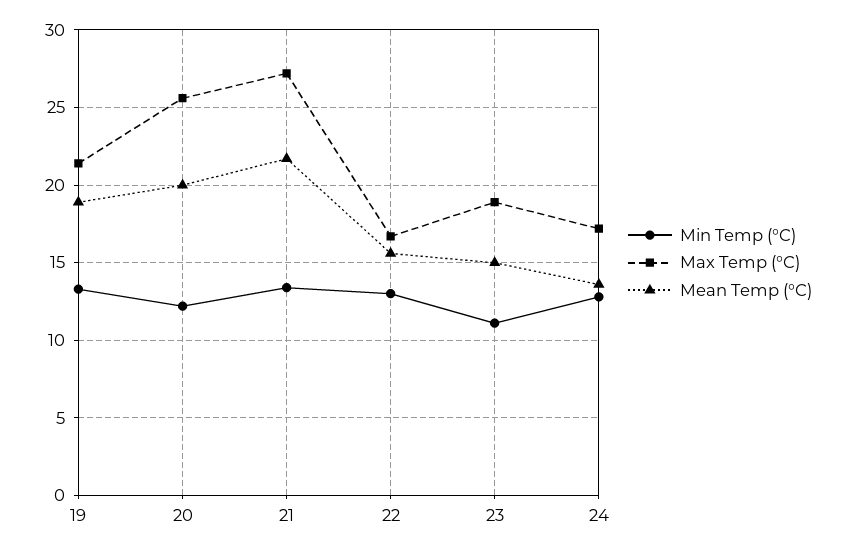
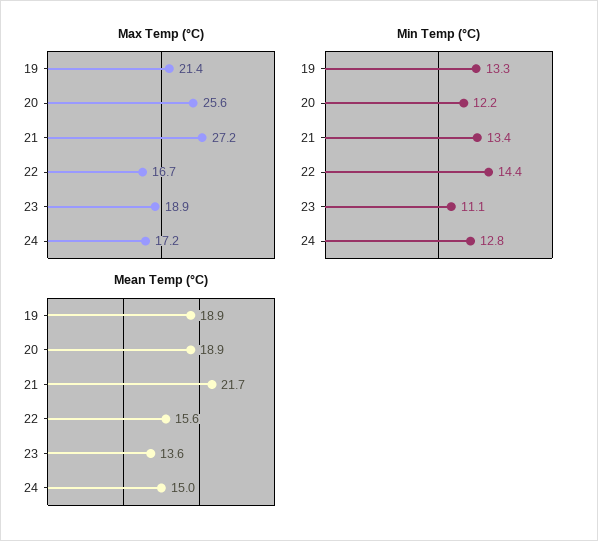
Mean Temp (°C), 20: 20 -> 18.9
Min Temp (°C), 22: 13 -> 14.4
Mean Temp (°C), 23: 15 -> 13.6
Mean Temp (°C), 24: 13.5 -> 15

